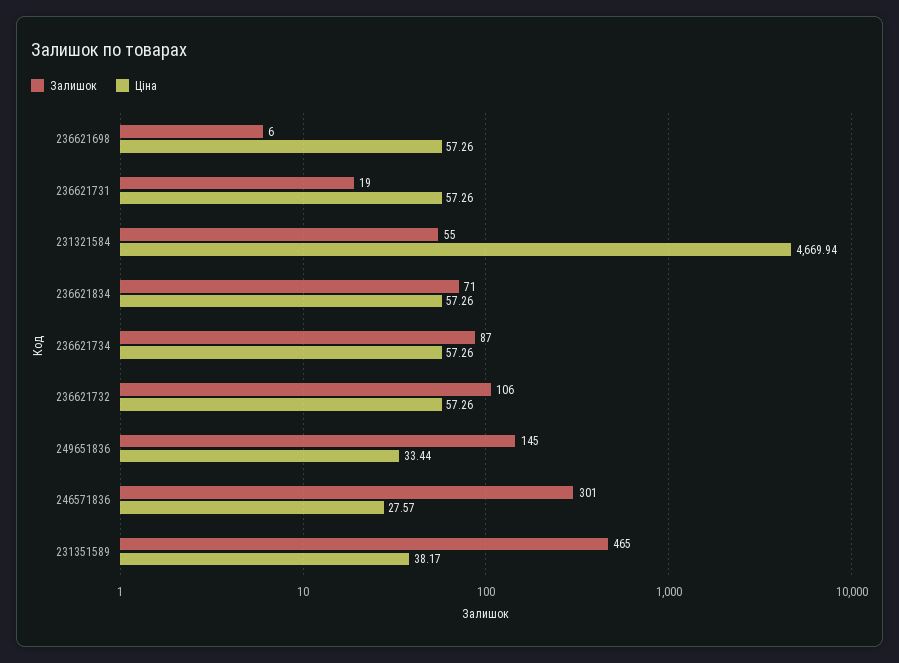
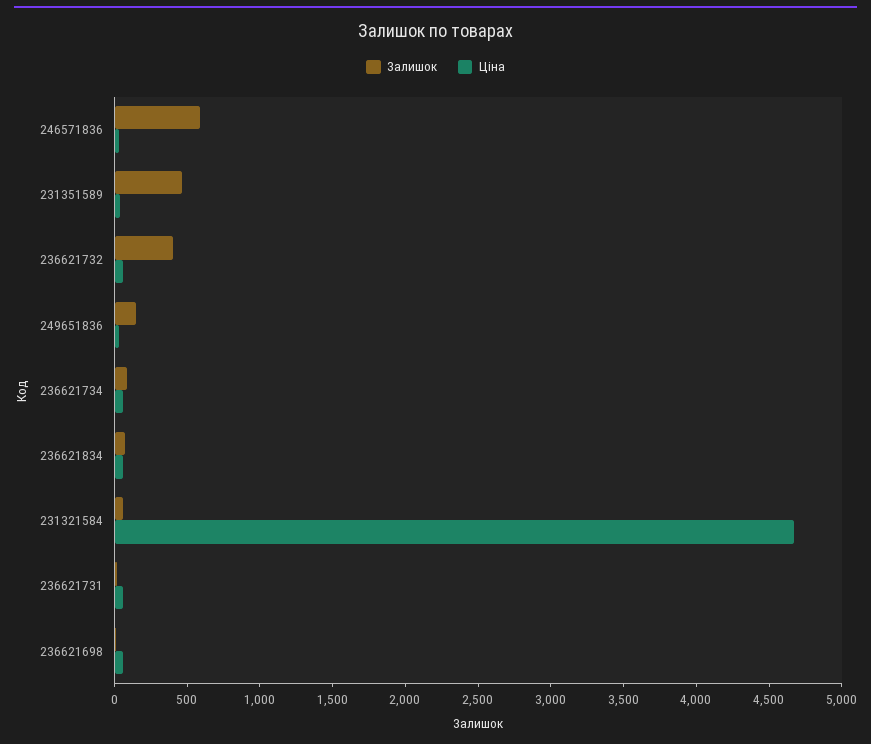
Залишок, 236621732: 106 -> 400
Залишок, 246571836: 301 -> 600

